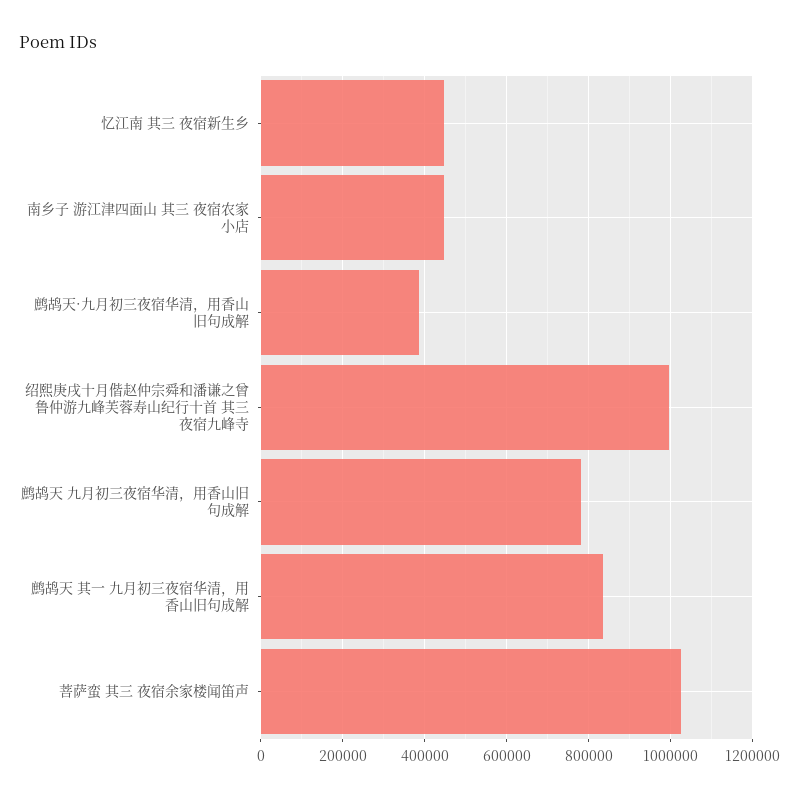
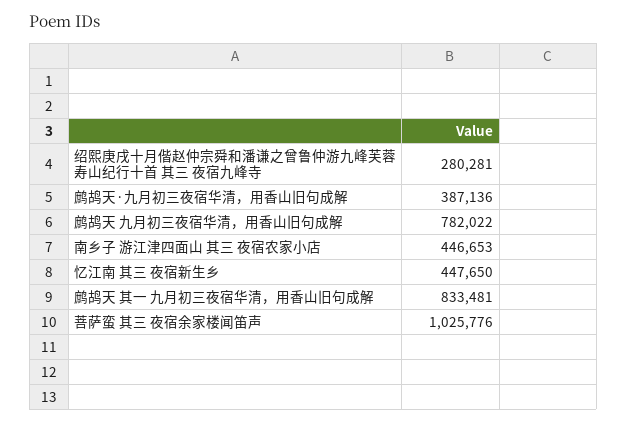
绍熙庚戌十月偕赵仲宗舜和潘谦之曾鲁仲游九峰芙蓉寿山纪行十首 其三 夜宿九峰寺: 1000000 -> 280281

